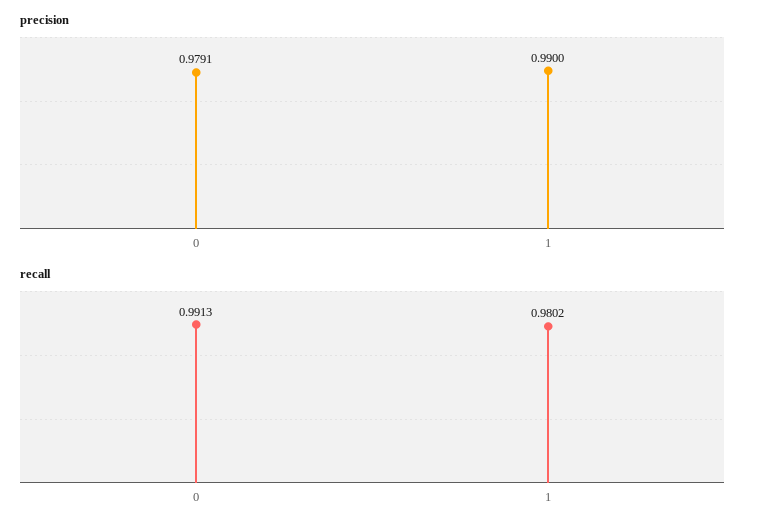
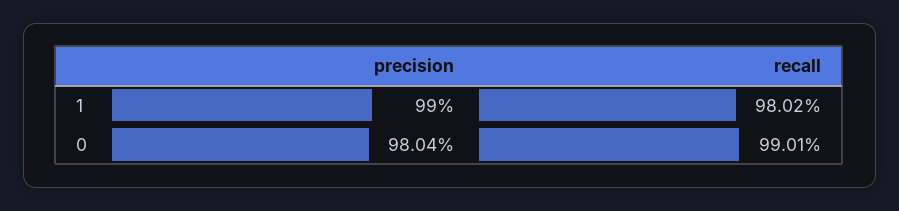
precision, 0: 0.9791 -> 0.9804
recall, 0: 0.9913 -> 0.9901

